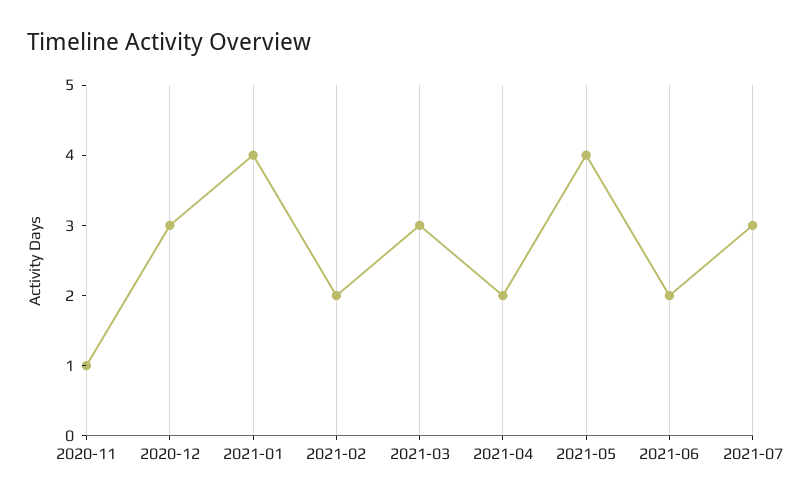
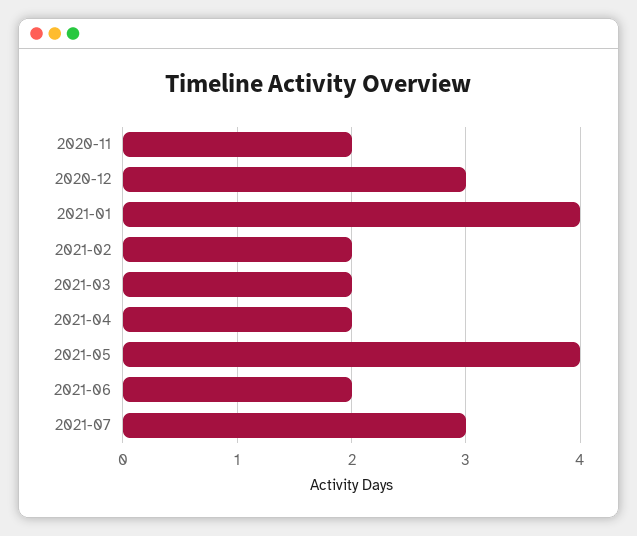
2020-11: 1 -> 2
2021-03: 3 -> 2

